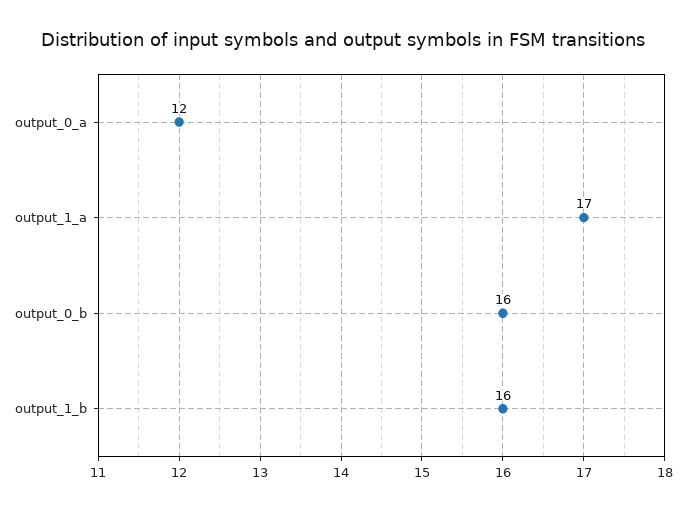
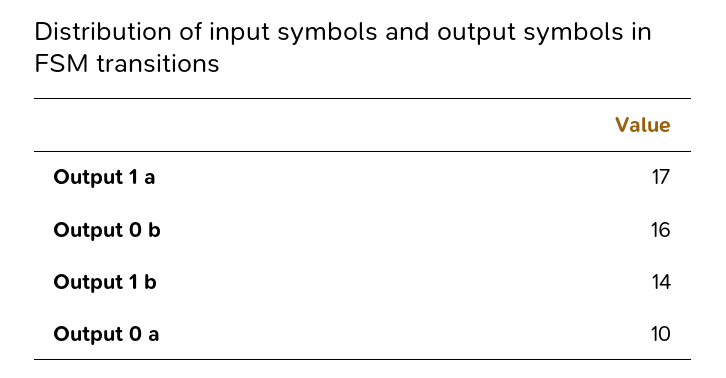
output_0_a: 12 -> 10
output_1_b: 16 -> 14

